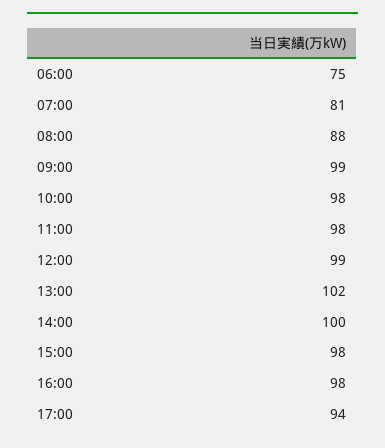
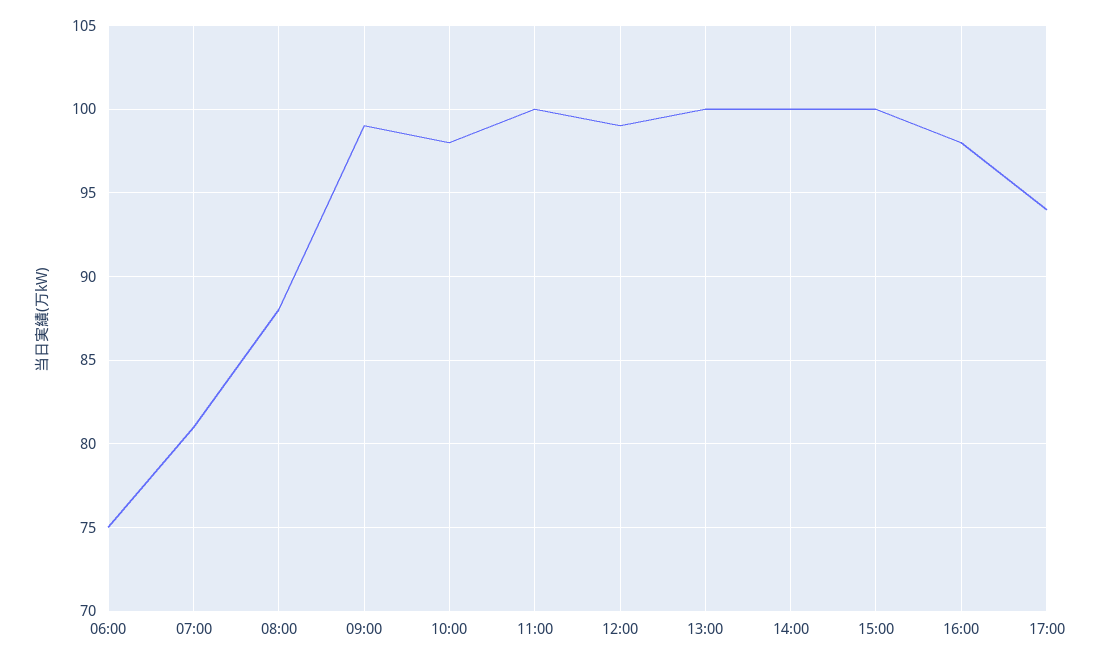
11:00: 98 -> 100
13:00: 102 -> 100
15:00: 98 -> 100

